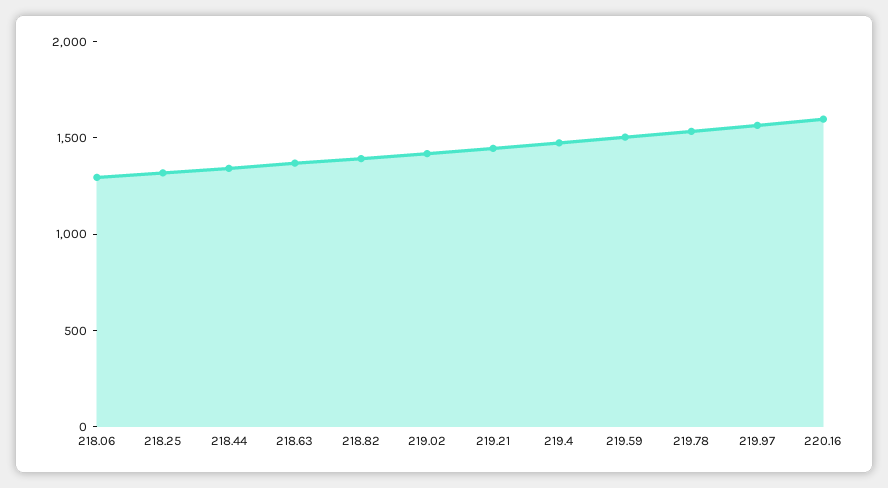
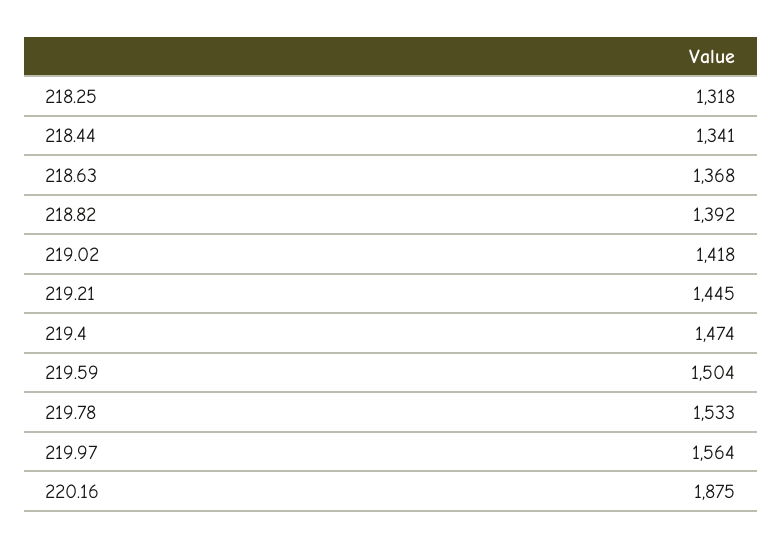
218.06: 1300 -> none
220.16: 1600 -> 1875

